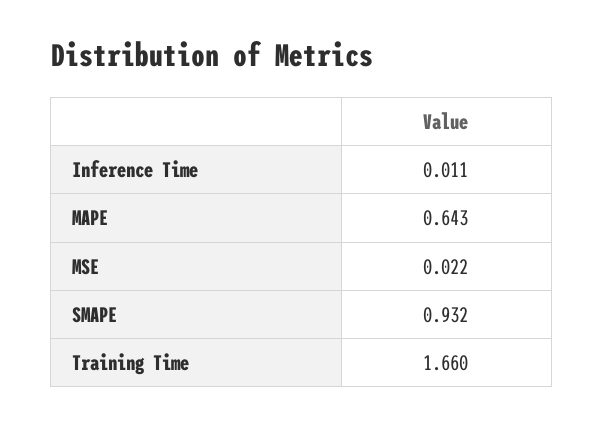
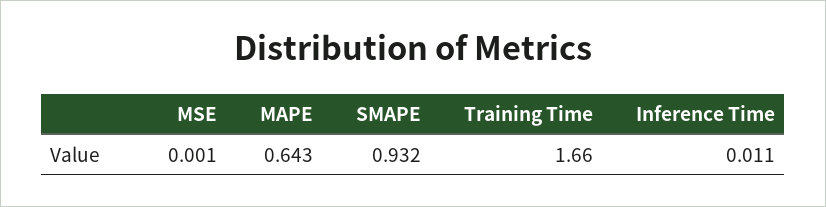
MSE: 0.022 -> 0.001

